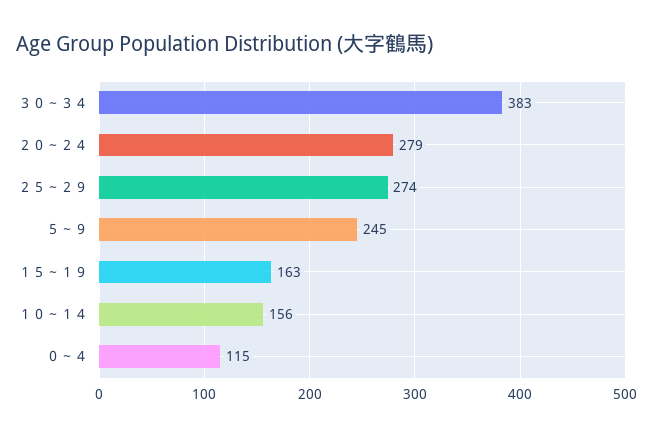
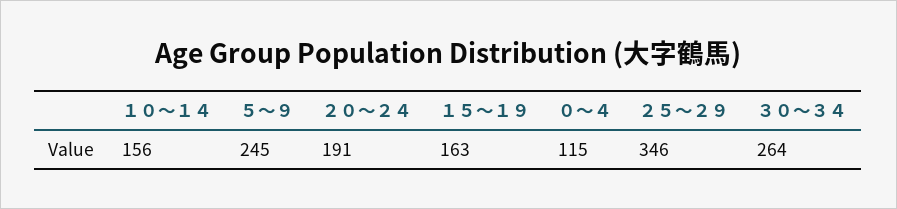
３０～３４: 383 -> 264
２０～２４: 279 -> 191
２５～２９: 274 -> 346

